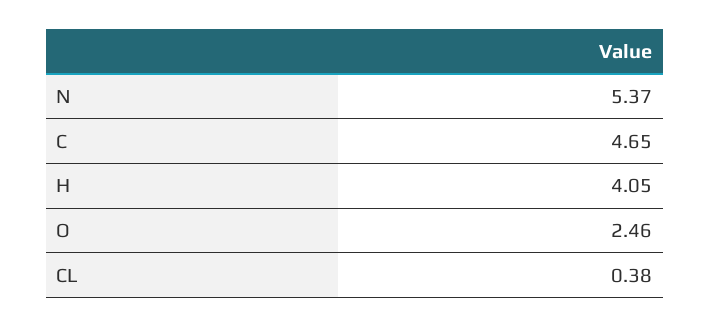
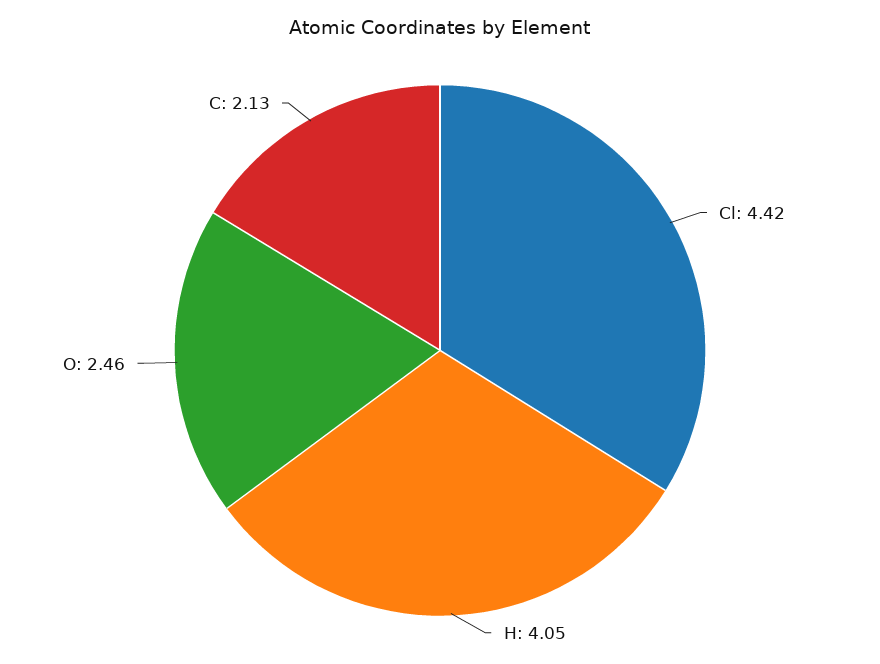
N: 5.37 -> none
C: 4.65 -> 2.13
CL: 0.38 -> 4.42

